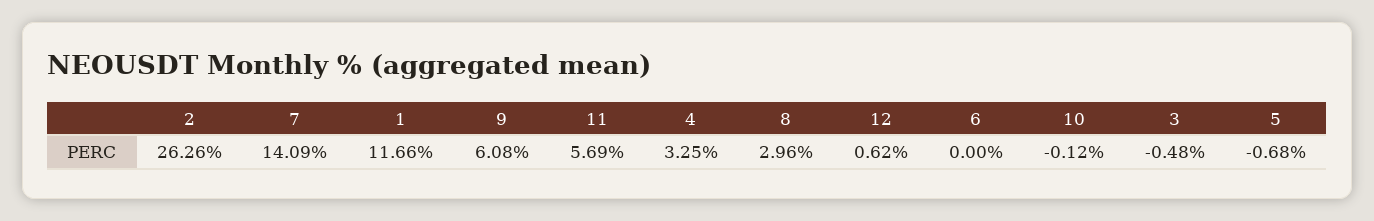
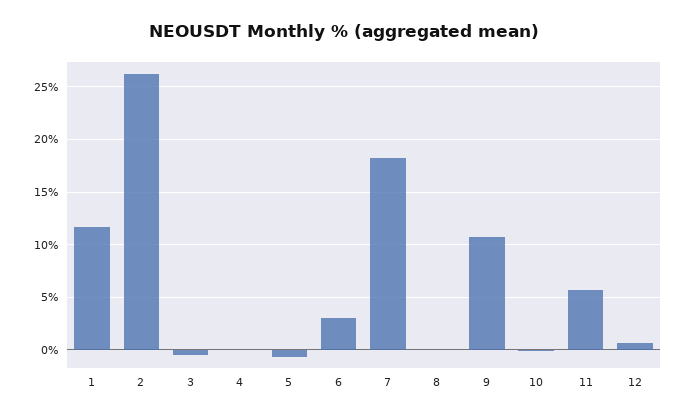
7: 14.09 -> 18
9: 6.08 -> 11
4: 3.25 -> 0
8: 2.96 -> 0
6: 0 -> 3

